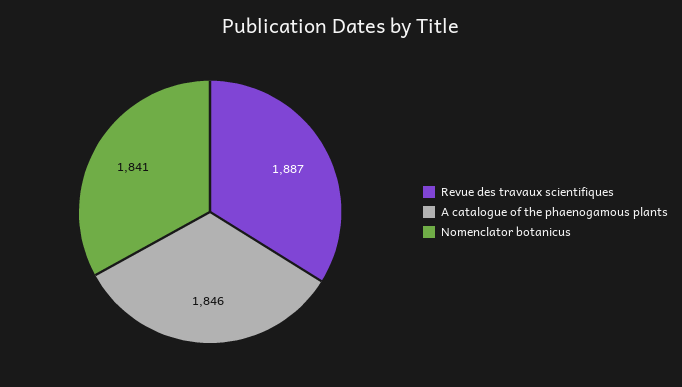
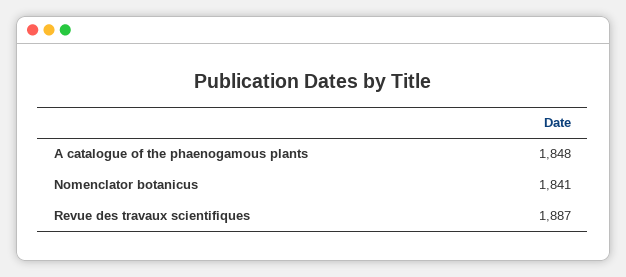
A catalogue of the phaenogamous plants: 1846 -> 1848

